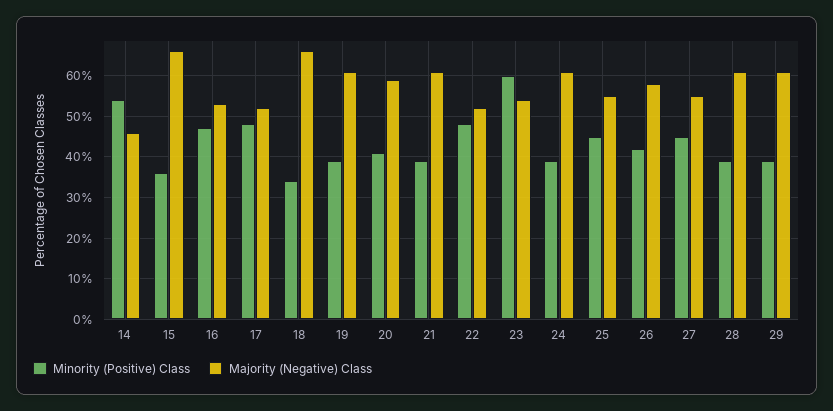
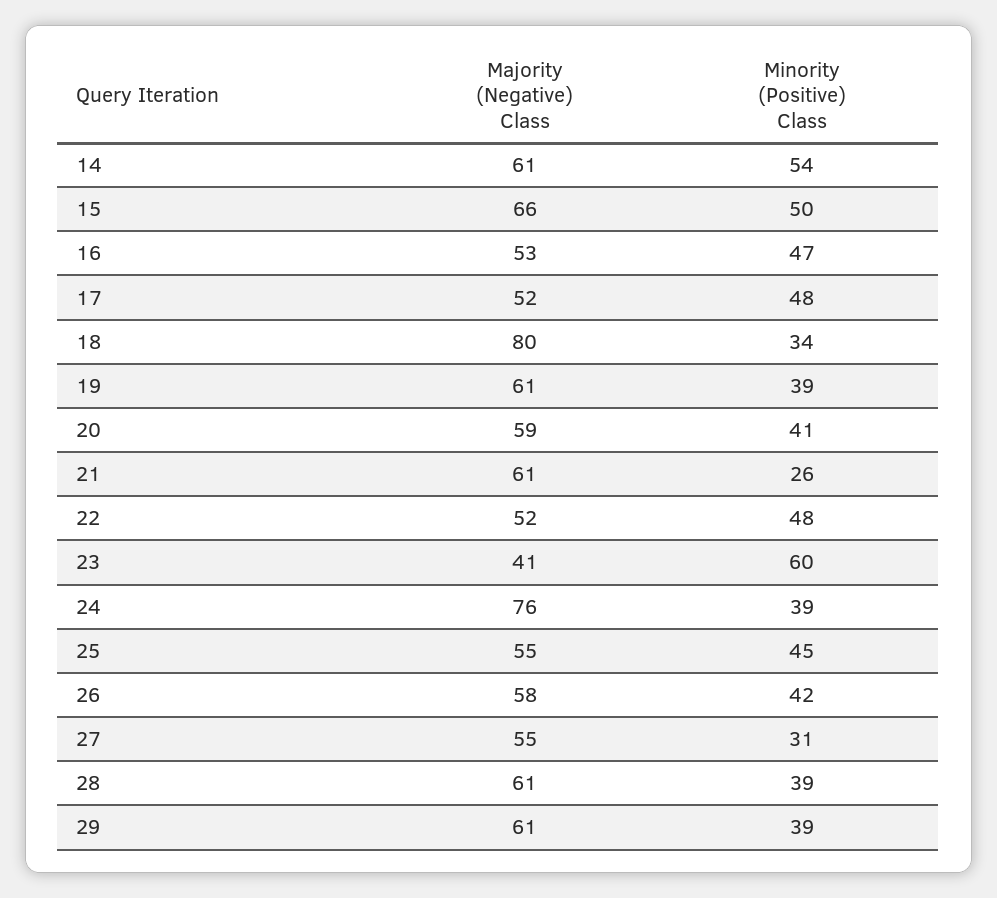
Majority (Negative) Class, 14: 45 -> 61
Minority (Positive) Class, 15: 35 -> 50
Majority (Negative) Class, 18: 65 -> 80
Minority (Positive) Class, 21: 40 -> 26
Majority (Negative) Class, 23: 55 -> 41
Majority (Negative) Class, 24: 60 -> 76
Minority (Positive) Class, 27: 45 -> 31

